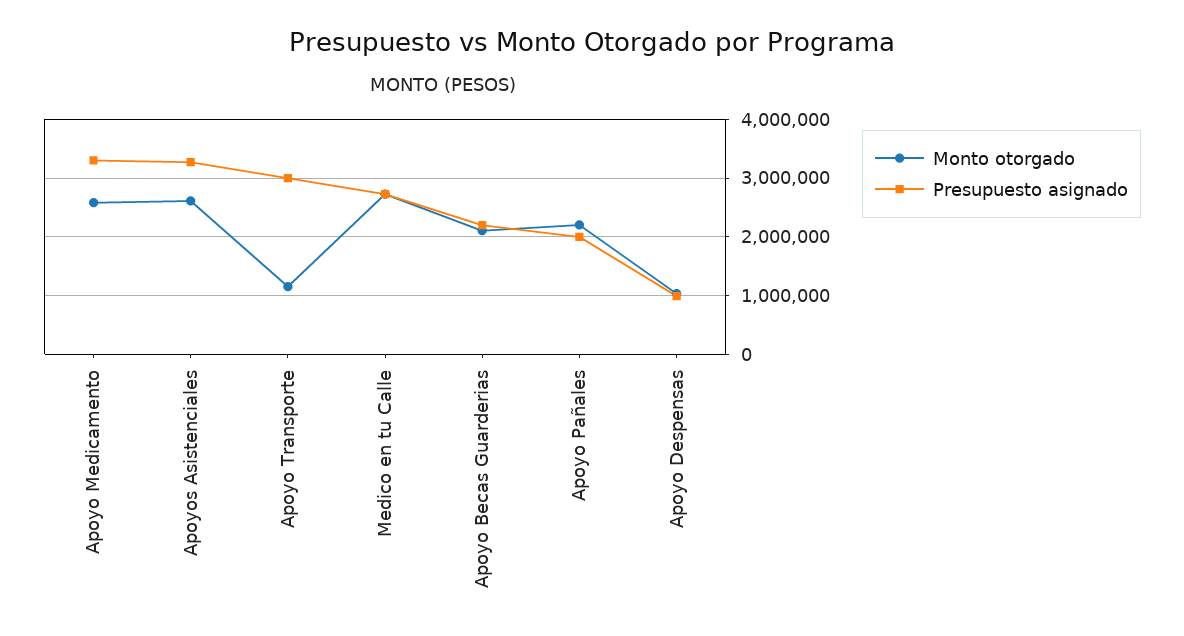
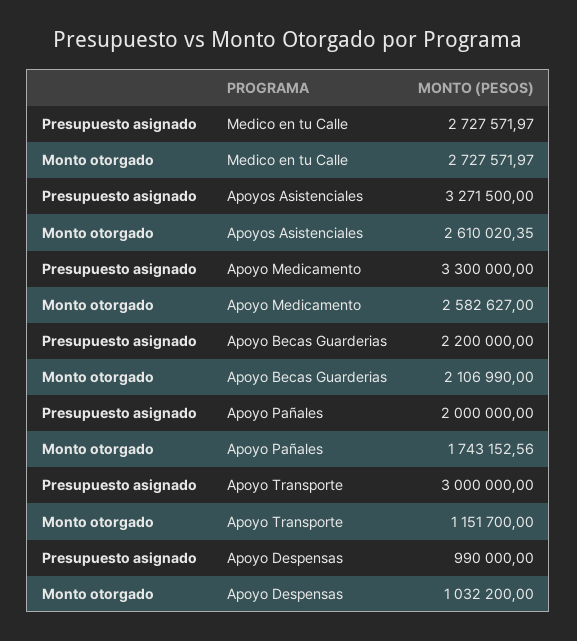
Monto otorgado, Apoyo Pañales: 2200000 -> 1743152.56

